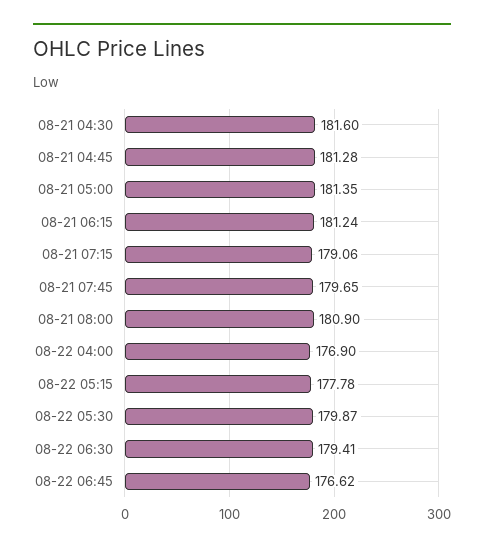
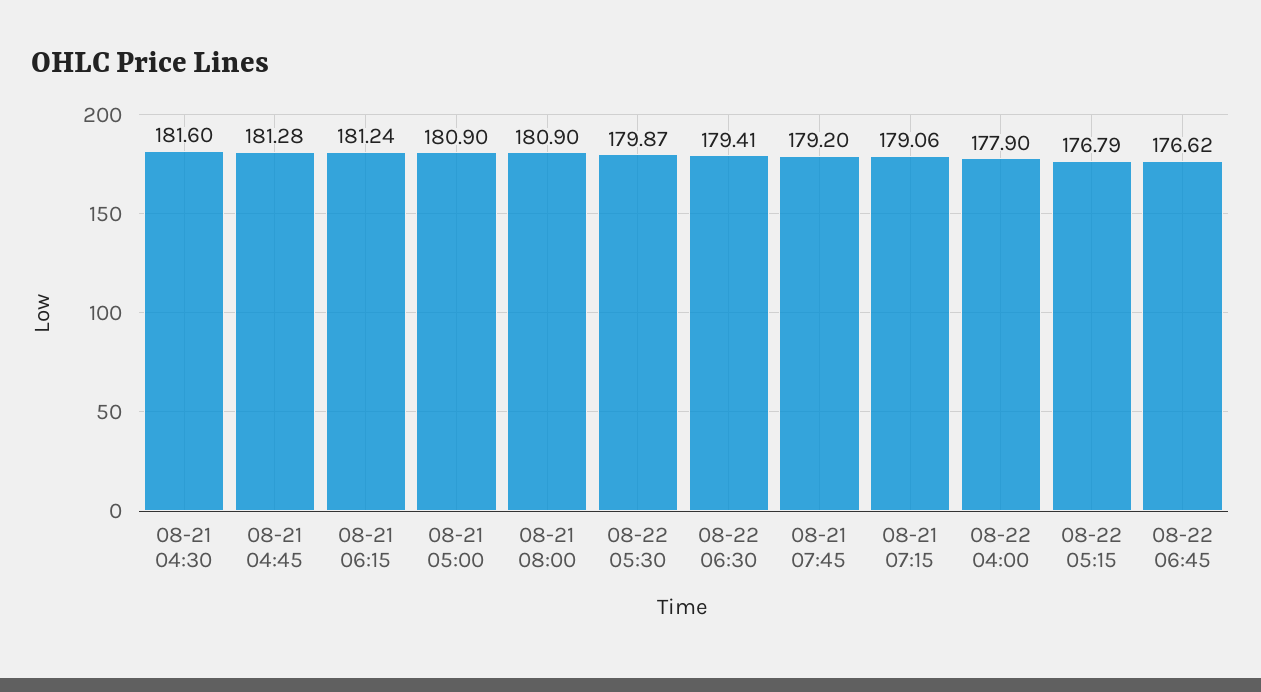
08-21 05:00: 181.35 -> 180.9
08-21 07:45: 179.65 -> 179.2
08-22 04:00: 176.9 -> 177.9
08-22 05:15: 177.78 -> 176.79

